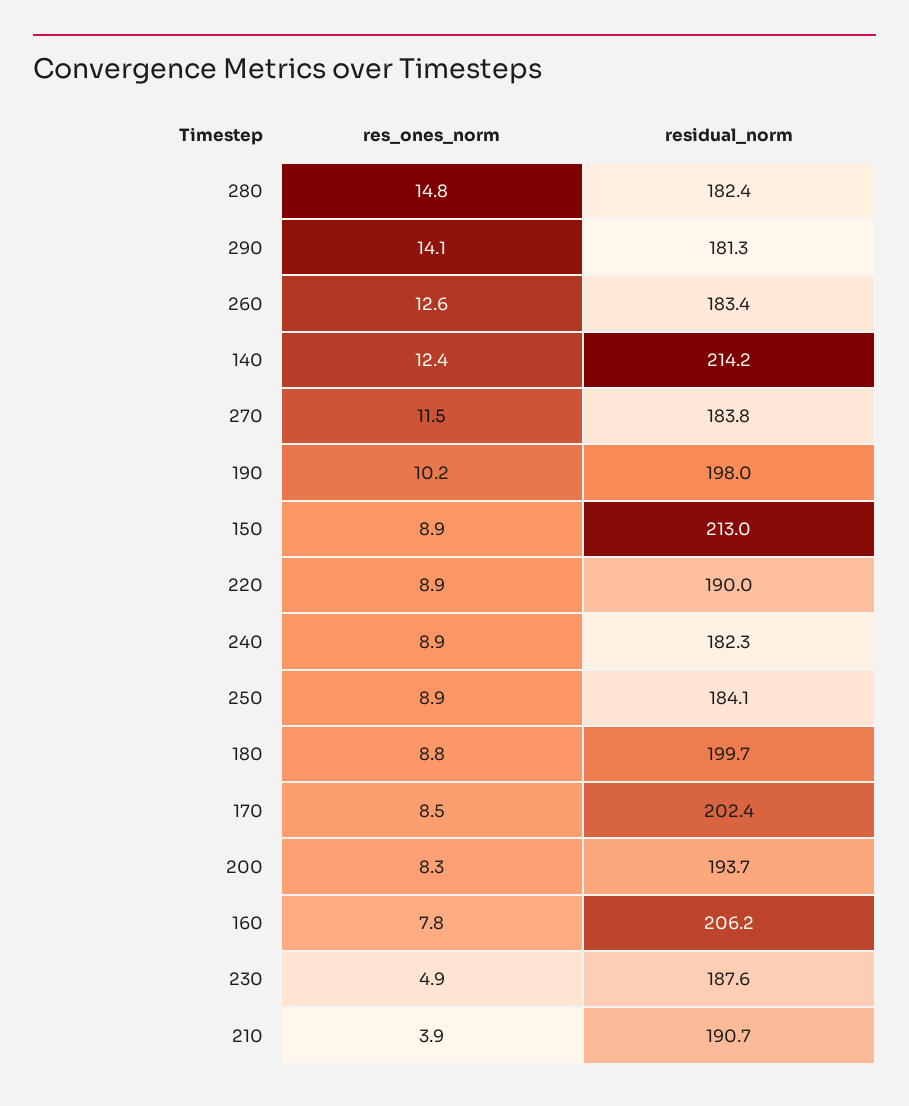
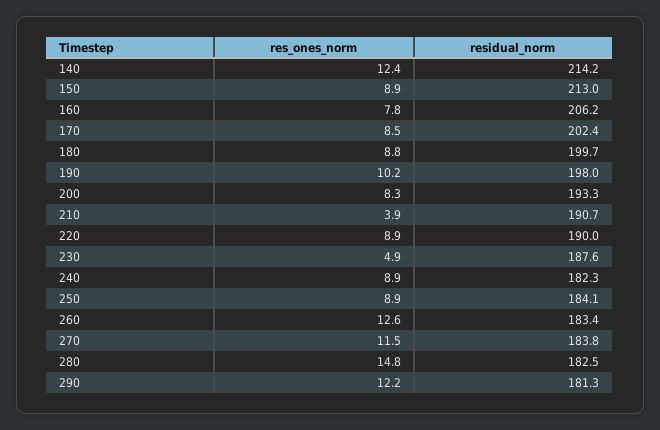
residual_norm, 280: 182.4 -> 182.5
res_ones_norm, 290: 14.1 -> 12.2
residual_norm, 200: 193.7 -> 193.3

